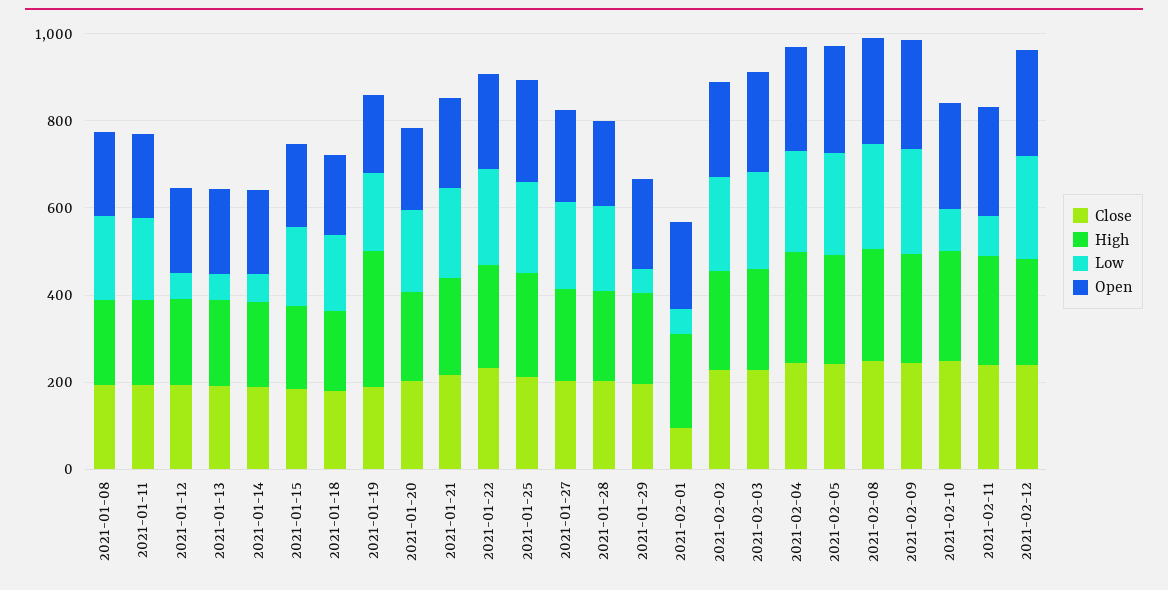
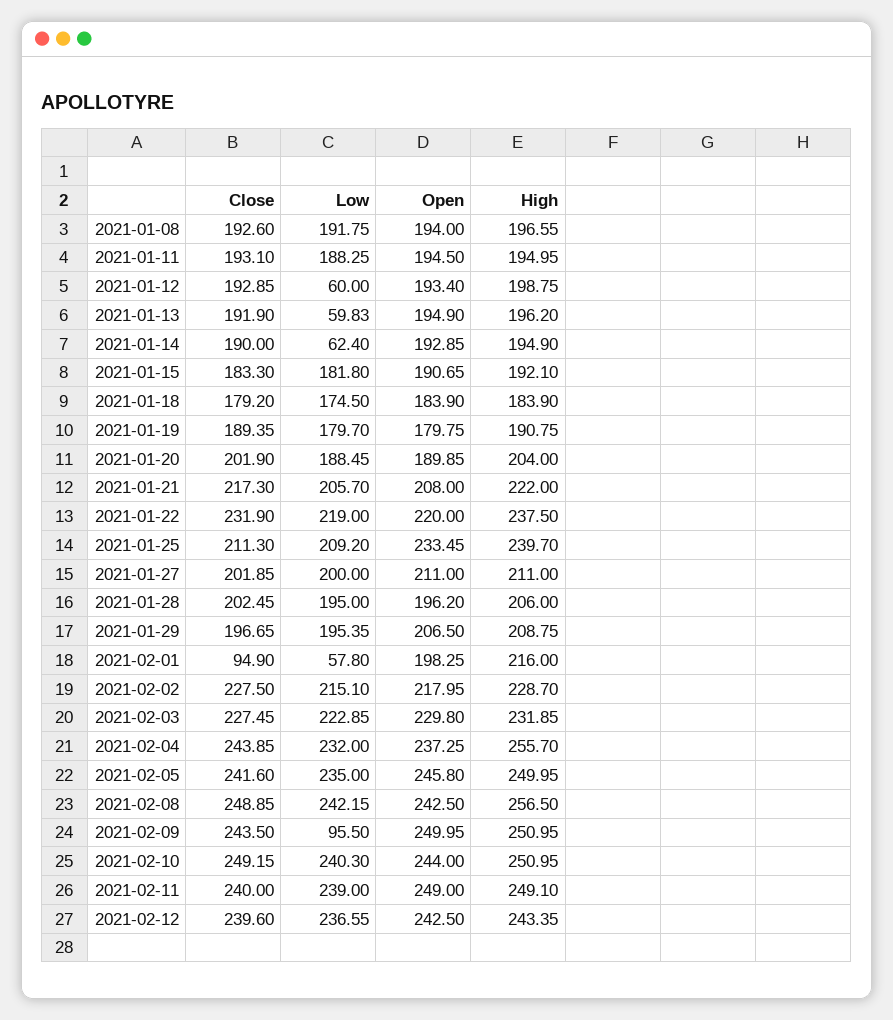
High, 2021-01-19: 300 -> 190.75
Low, 2021-01-29: 50 -> 195.35
Low, 2021-02-09: 250 -> 95.5
Low, 2021-02-10: 100 -> 240.3
Low, 2021-02-11: 100 -> 239

